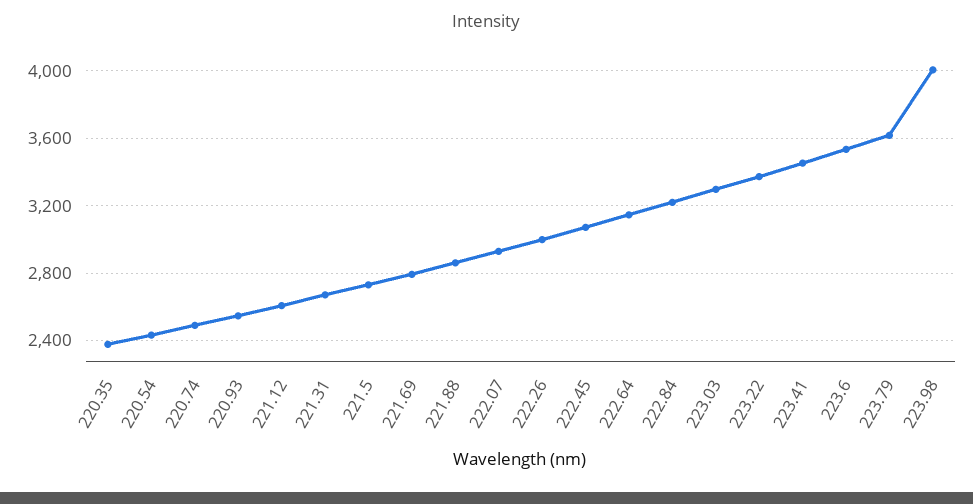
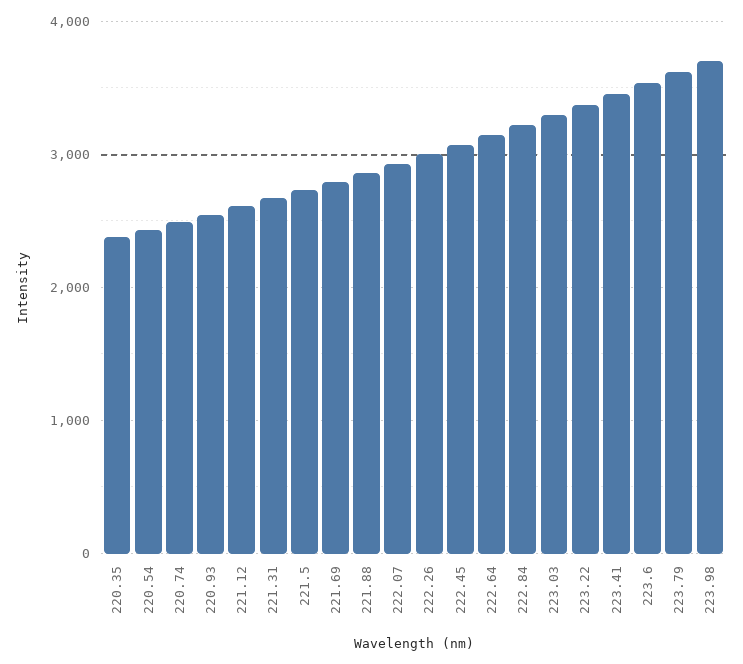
223.98: 4000 -> 3700

